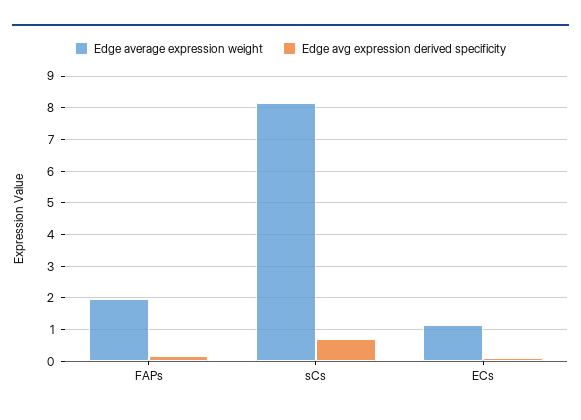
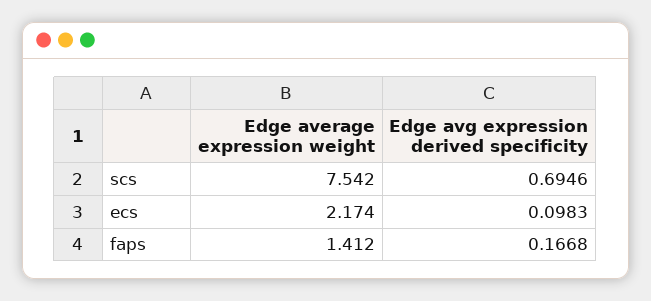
Edge average expression weight, FAPs: 2 -> 1.412
Edge average expression weight, sCs: 8.2 -> 7.542
Edge average expression weight, ECs: 1.2 -> 2.174

